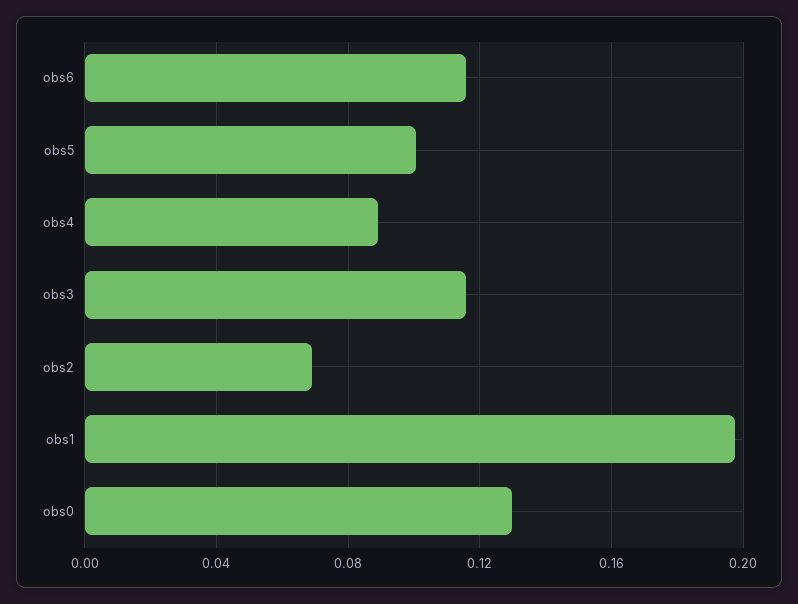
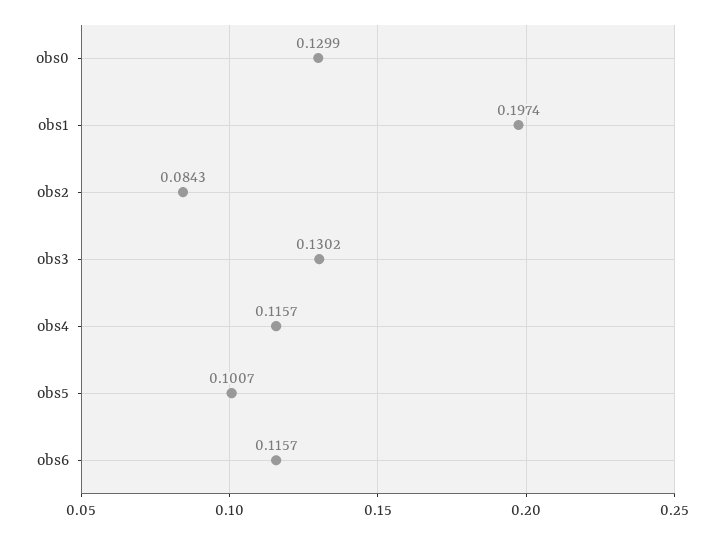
obs4: 0.09 -> 0.1157
obs3: 0.115 -> 0.1302
obs2: 0.07 -> 0.0843

